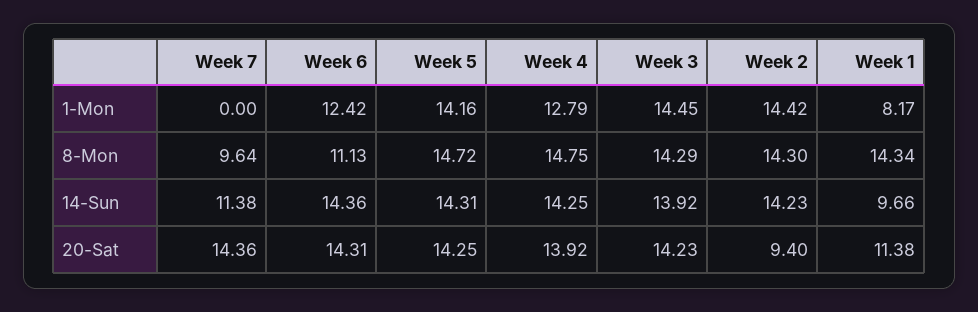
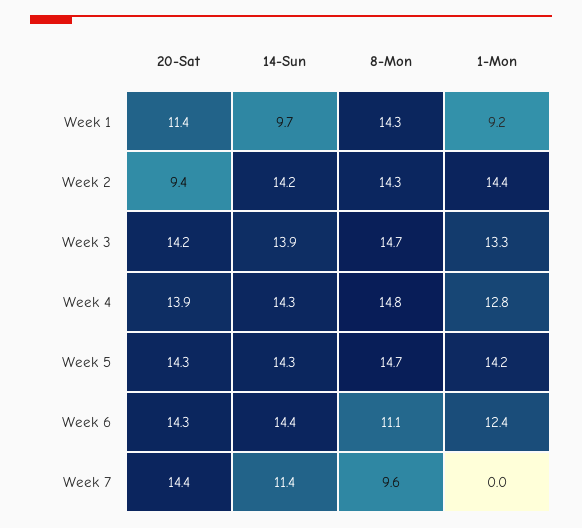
Week 3, 1-Mon: 14.45 -> 13.3
Week 1, 1-Mon: 8.17 -> 9.2
Week 3, 8-Mon: 14.29 -> 14.7

